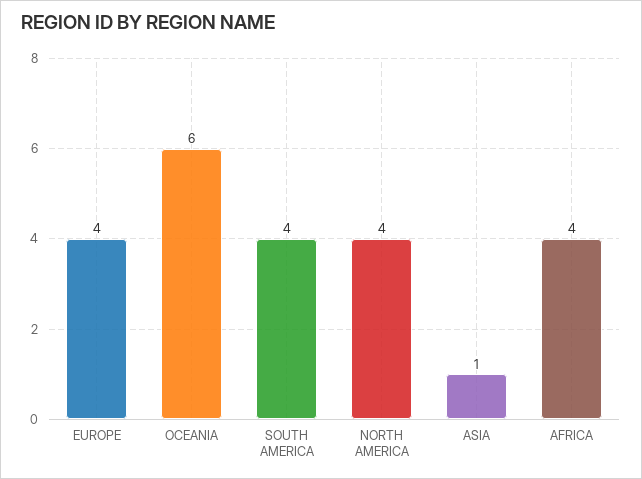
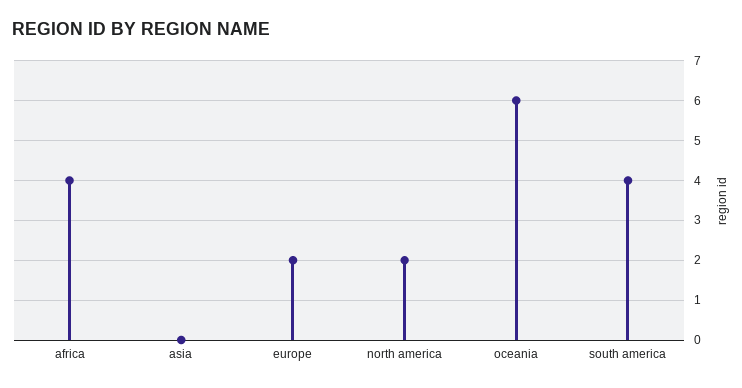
EUROPE: 4 -> 2
NORTH AMERICA: 4 -> 2
ASIA: 1 -> 0

